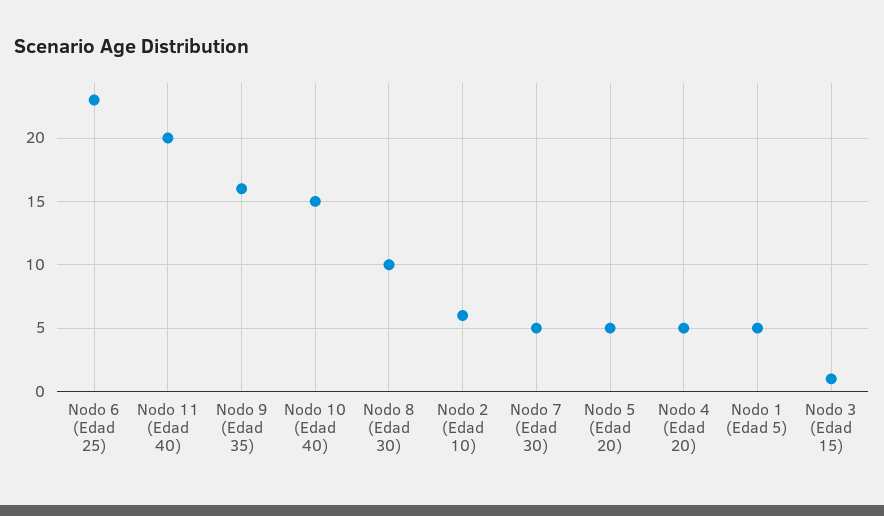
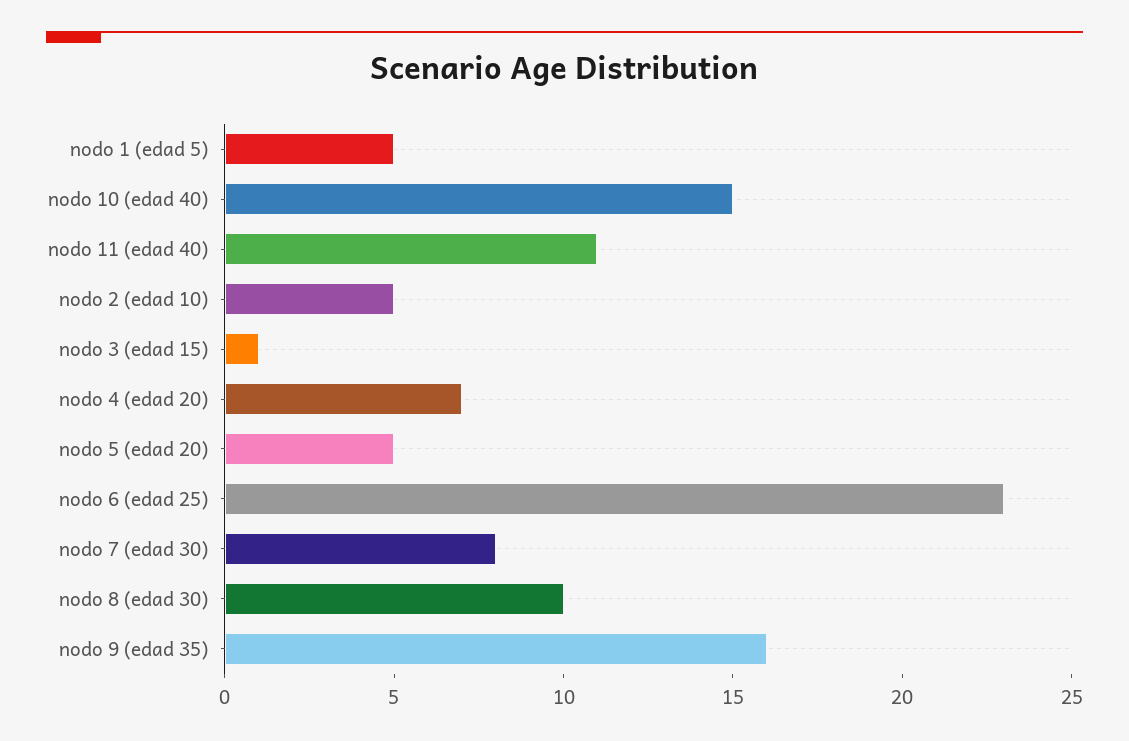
Nodo 11 (Edad 40): 20 -> 11
Nodo 2 (Edad 10): 6 -> 5
Nodo 7 (Edad 30): 5 -> 8
Nodo 4 (Edad 20): 5 -> 7

